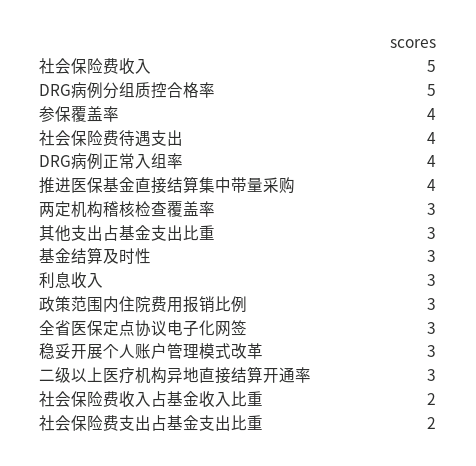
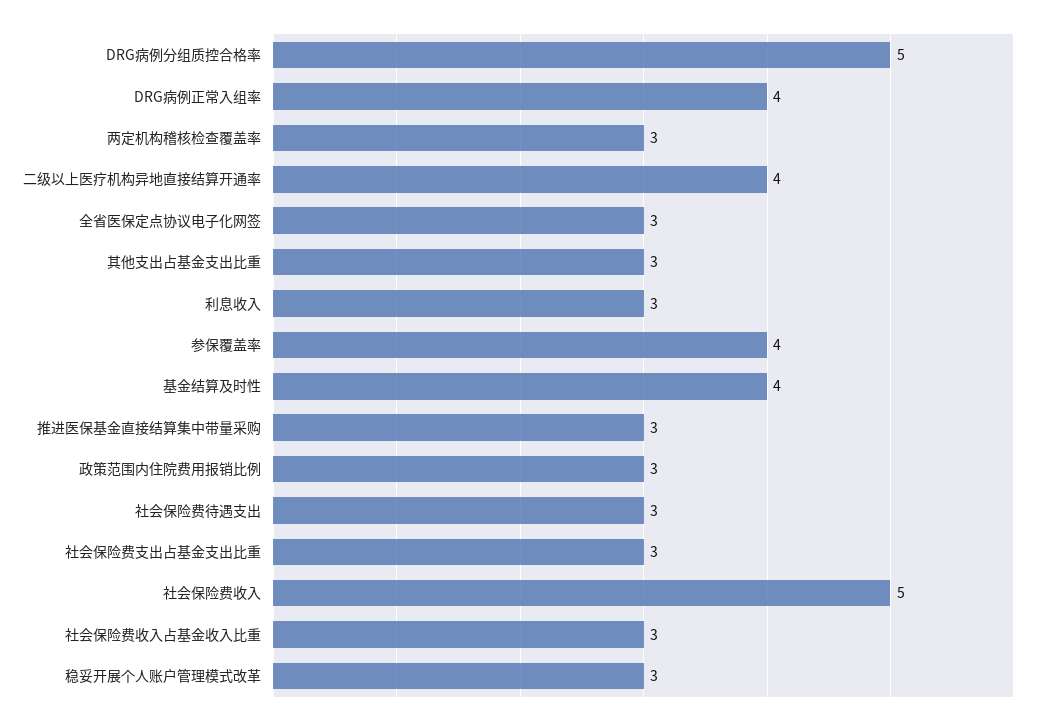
社会保险费待遇支出: 4 -> 3
推进医保基金直接结算集中带量采购: 4 -> 3
基金结算及时性: 3 -> 4
二级以上医疗机构异地直接结算开通率: 3 -> 4
社会保险费收入占基金收入比重: 2 -> 3
社会保险费支出占基金支出比重: 2 -> 3

